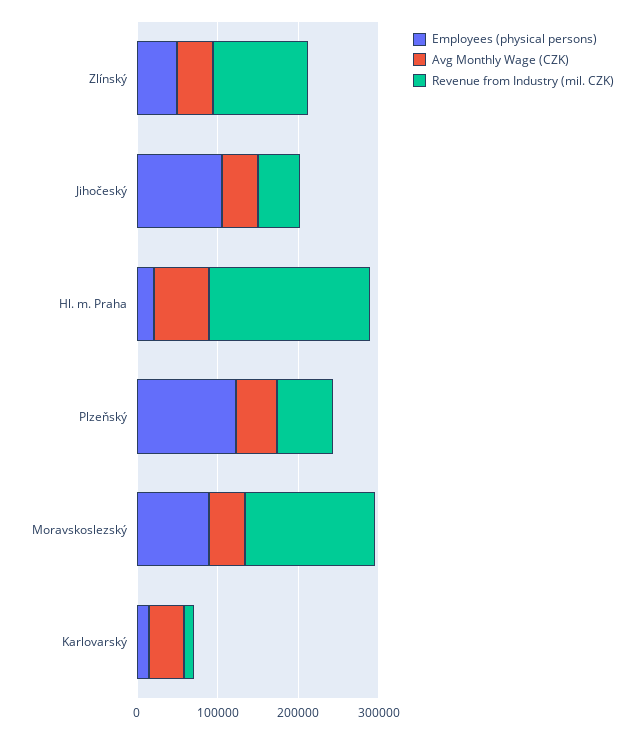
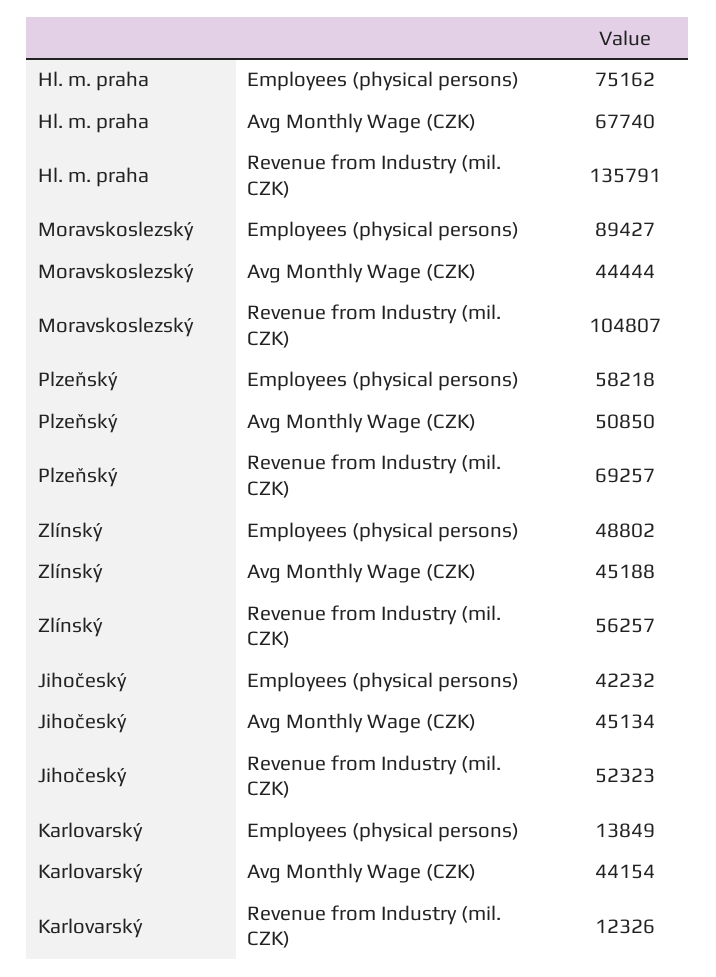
Revenue from Industry (mil. CZK), Zlínský: 120000 -> 56257
Employees (physical persons), Jihočeský: 100000 -> 42232
Employees (physical persons), Hl. m. Praha: 20000 -> 75162
Revenue from Industry (mil. CZK), Hl. m. Praha: 200000 -> 135791
Employees (physical persons), Plzeňský: 120000 -> 58218
Revenue from Industry (mil. CZK), Moravskoslezský: 160000 -> 104807

